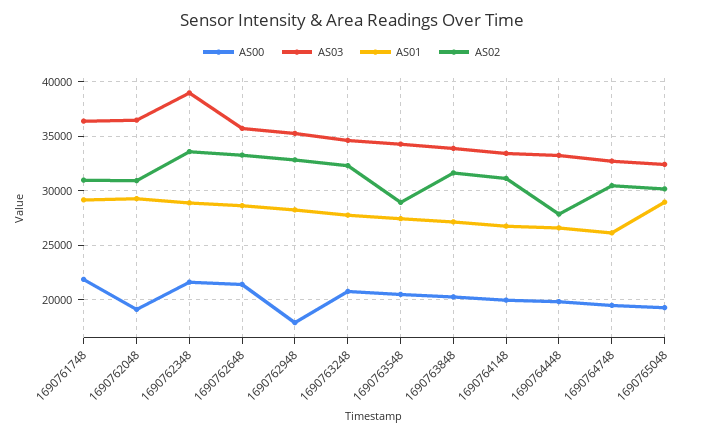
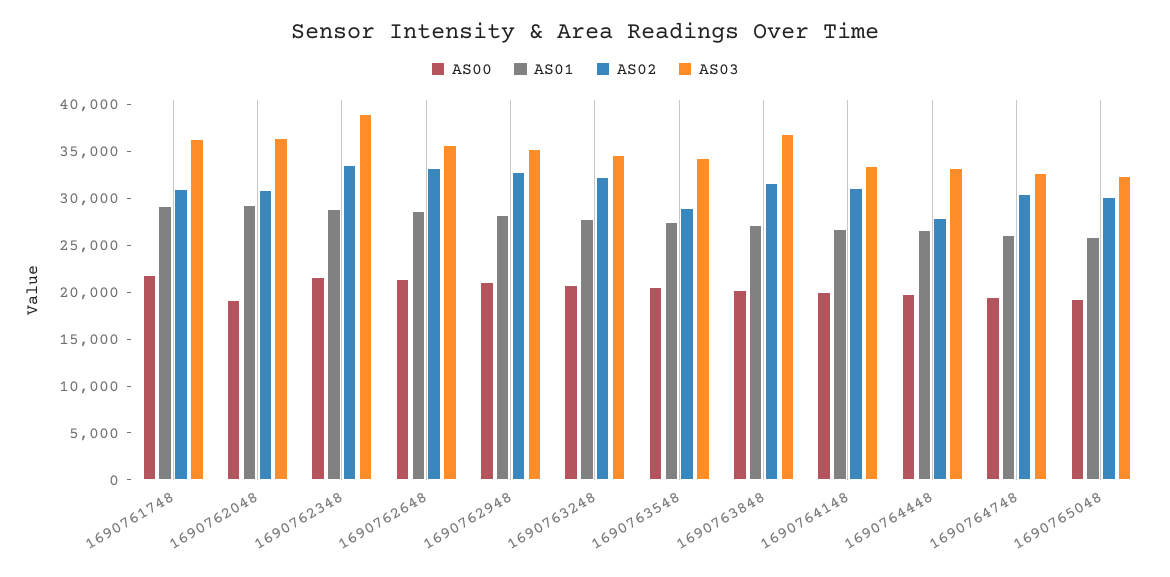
AS00, 1690762948: 18000 -> 21000
AS03, 1690763848: 34000 -> 37000
AS01, 1690765048: 29000 -> 26000

